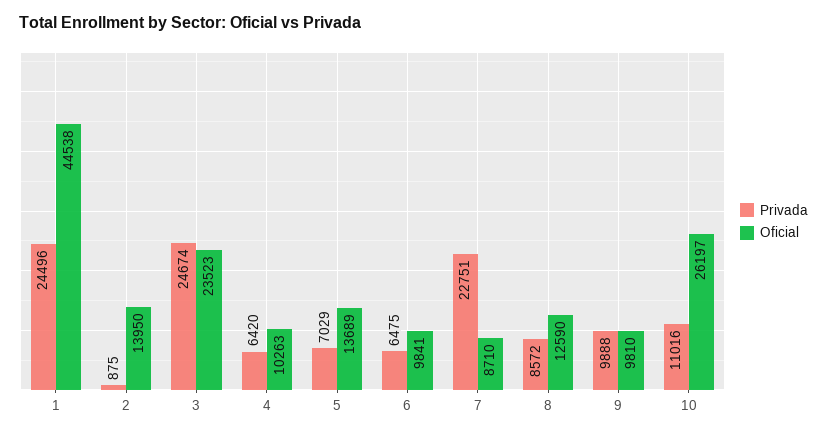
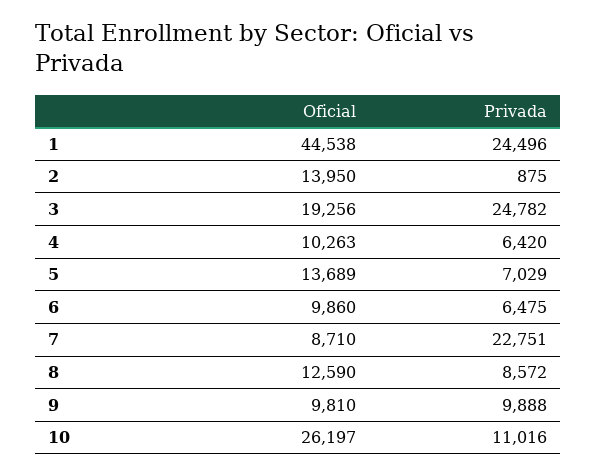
Privada, 3: 24674 -> 24782
Oficial, 3: 23523 -> 19256
Oficial, 6: 9841 -> 9860

